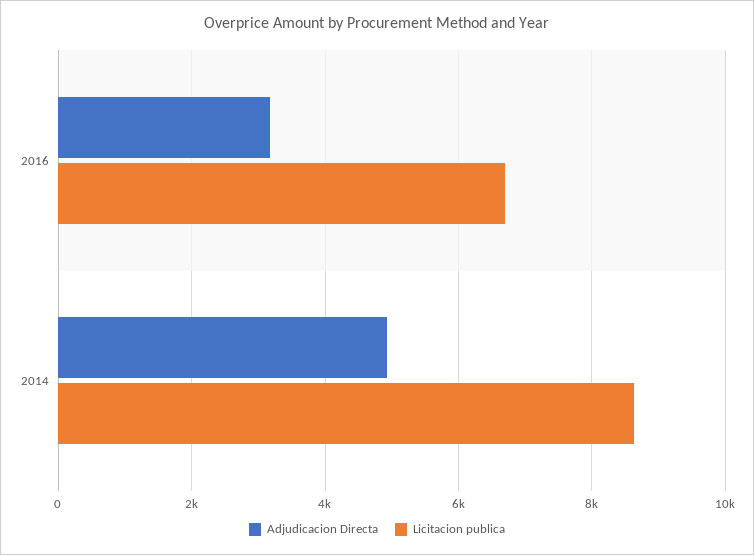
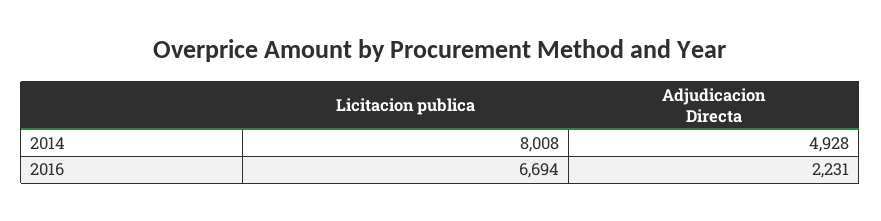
Adjudicacion Directa, 2016: 3200 -> 2231
Licitacion publica, 2014: 8600 -> 8008

